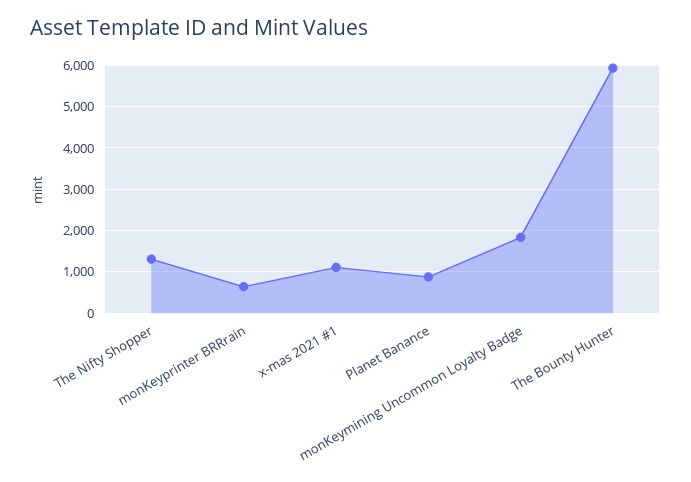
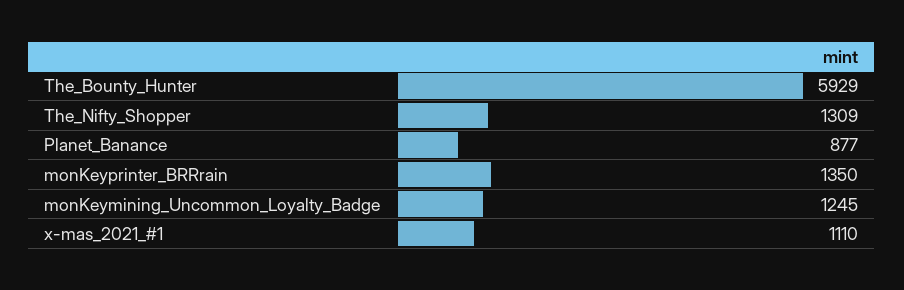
monKeyprinter BRRrain: 600 -> 1350
monKeymining Uncommon Loyalty Badge: 1800 -> 1245

